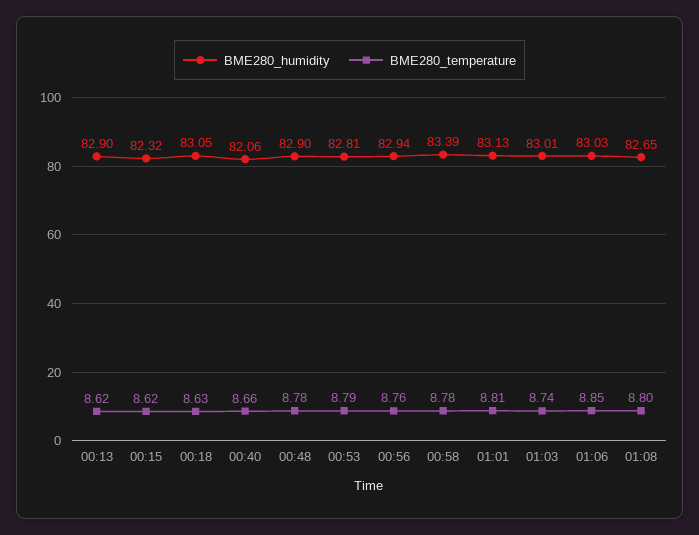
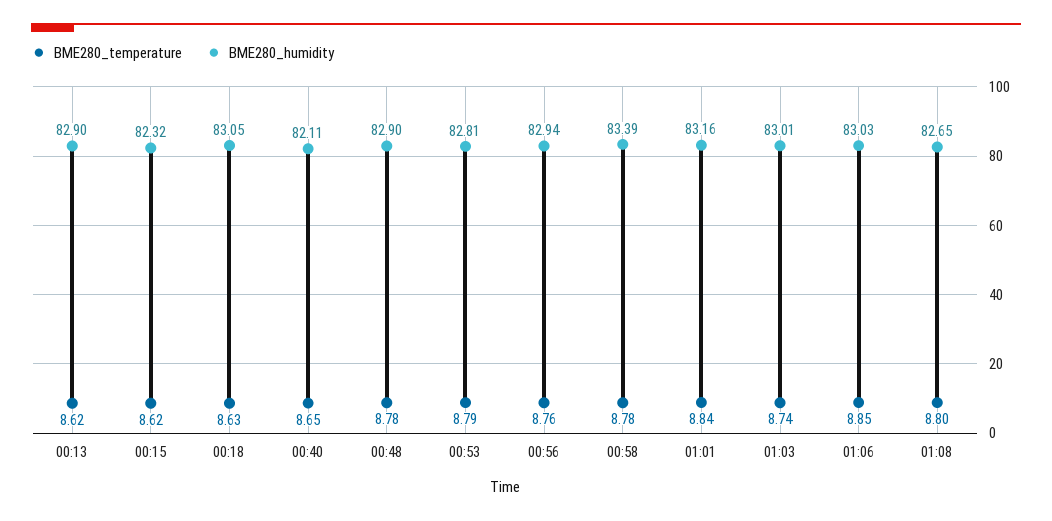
BME280_humidity, 00:40: 82.06 -> 82.11
BME280_temperature, 00:40: 8.66 -> 8.65
BME280_humidity, 01:01: 83.13 -> 83.16
BME280_temperature, 01:01: 8.81 -> 8.84

